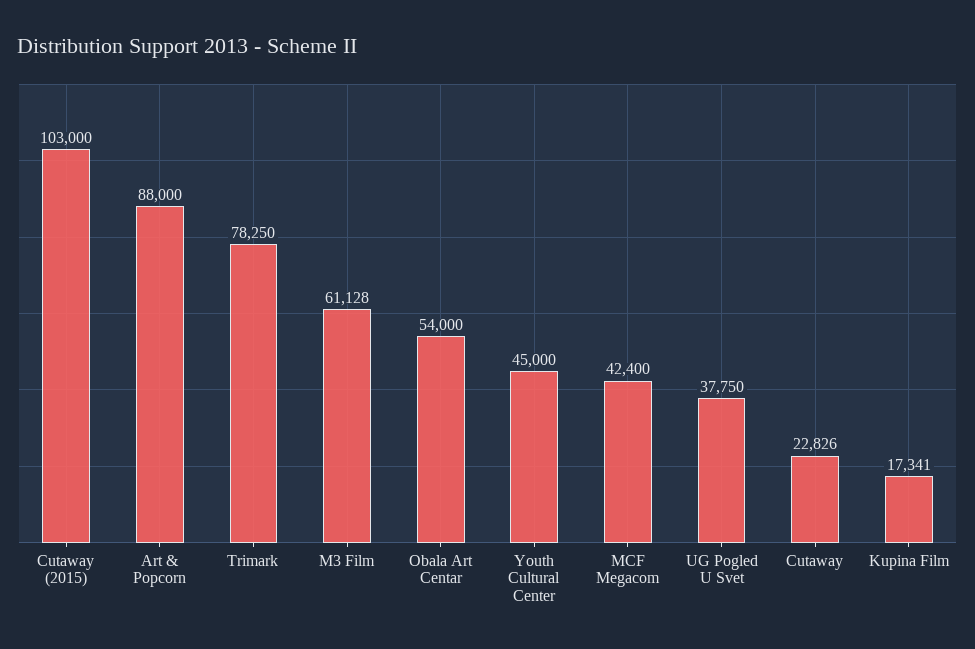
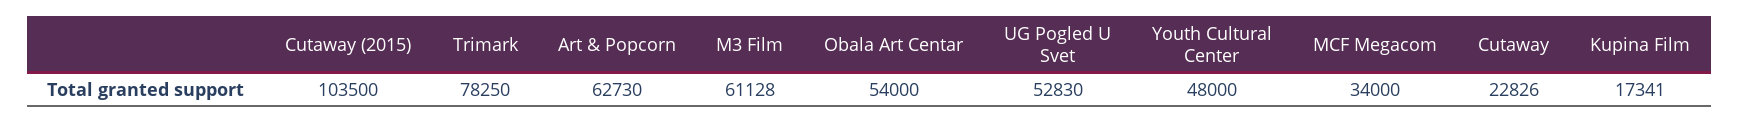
Cutaway (2015): 103000 -> 103500
Art & Popcorn: 88000 -> 62730
Youth Cultural Center: 45000 -> 48000
MCF Megacom: 42400 -> 34000
UG Pogled U Svet: 37750 -> 52830

